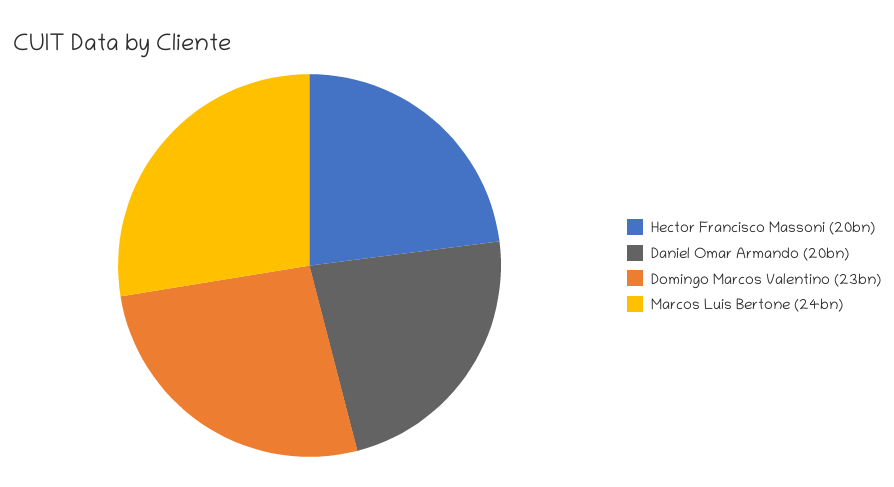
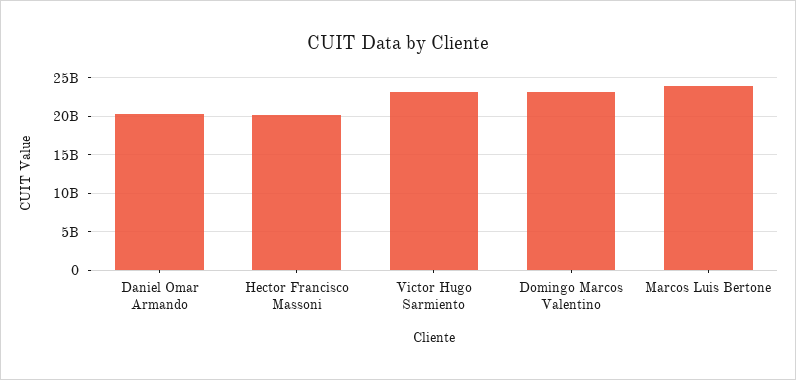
Victor Hugo Sarmiento: none -> 23000000000

